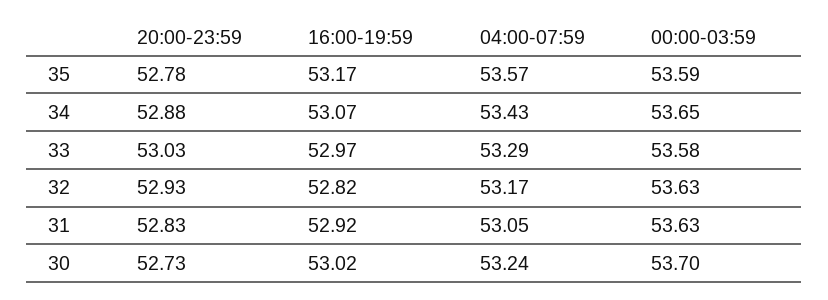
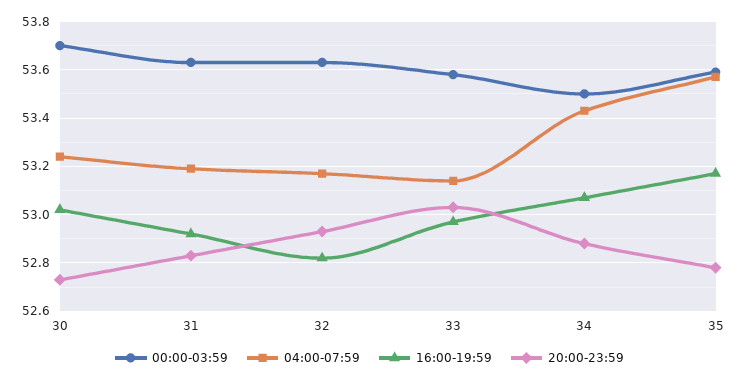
00:00-03:59, 34: 53.65 -> 53.5
04:00-07:59, 33: 53.29 -> 53.15
04:00-07:59, 31: 53.05 -> 53.2

